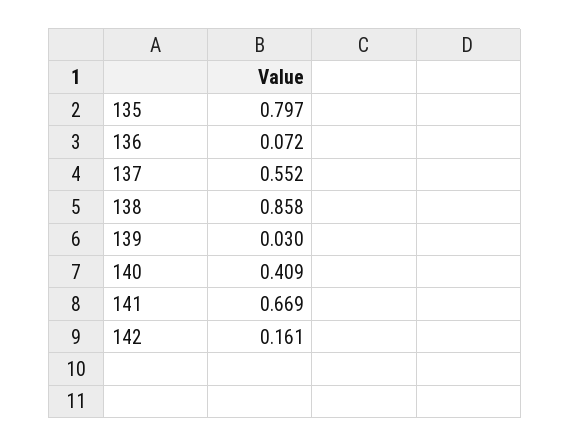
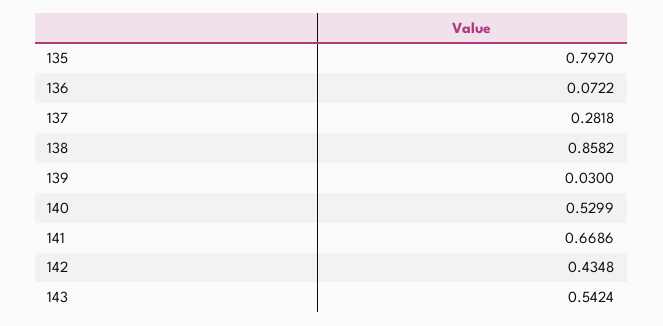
137: 0.552 -> 0.2818
140: 0.409 -> 0.5299
142: 0.161 -> 0.4348
143: none -> 0.5424

